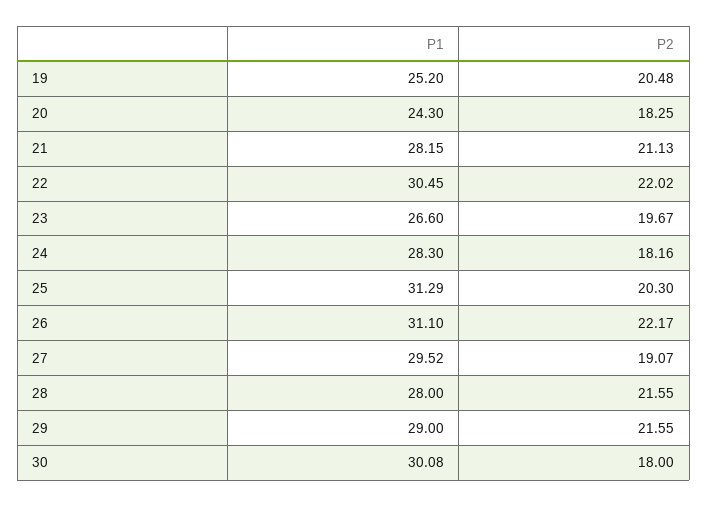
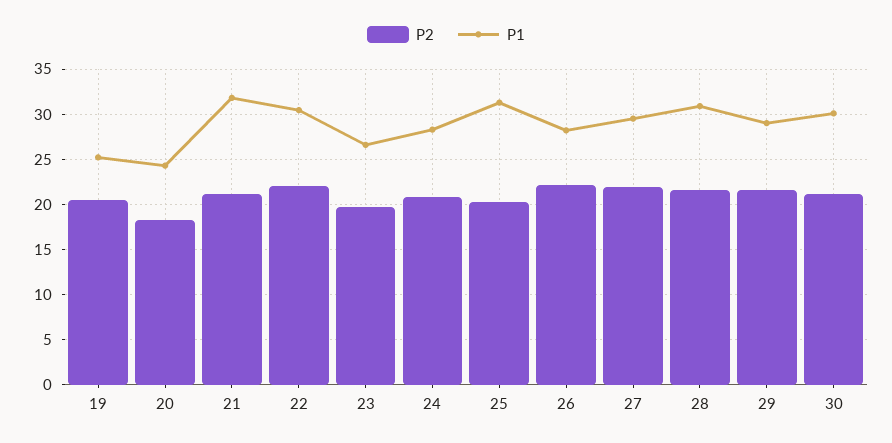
P1, 21: 28.15 -> 32
P2, 24: 18.16 -> 21
P1, 26: 31.1 -> 28
P2, 27: 19.07 -> 22
P1, 28: 28 -> 31
P2, 30: 18 -> 21

